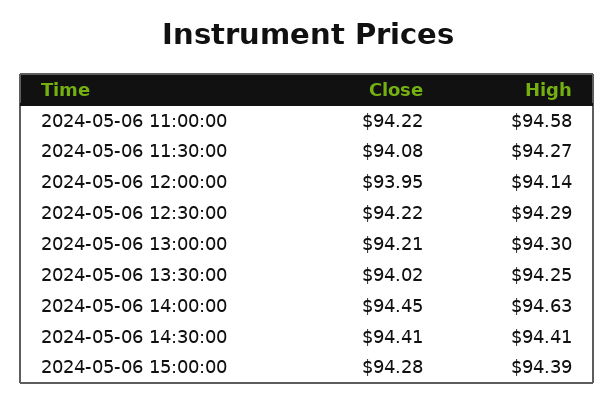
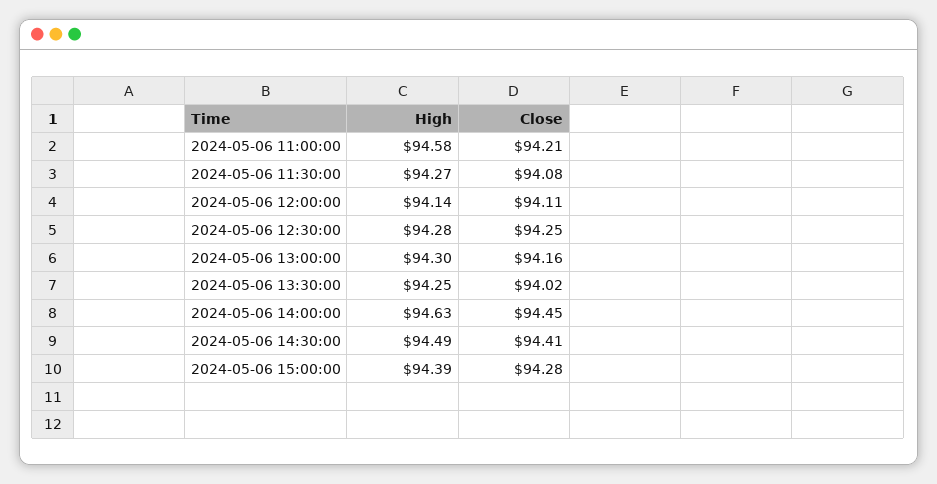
Close, 2024-05-06 11:00:00: 94.22 -> 94.21
Close, 2024-05-06 12:00:00: 93.95 -> 94.11
Close, 2024-05-06 12:30:00: 94.22 -> 94.25
High, 2024-05-06 12:30:00: 94.29 -> 94.28
Close, 2024-05-06 13:00:00: 94.21 -> 94.16
High, 2024-05-06 14:30:00: 94.41 -> 94.49

